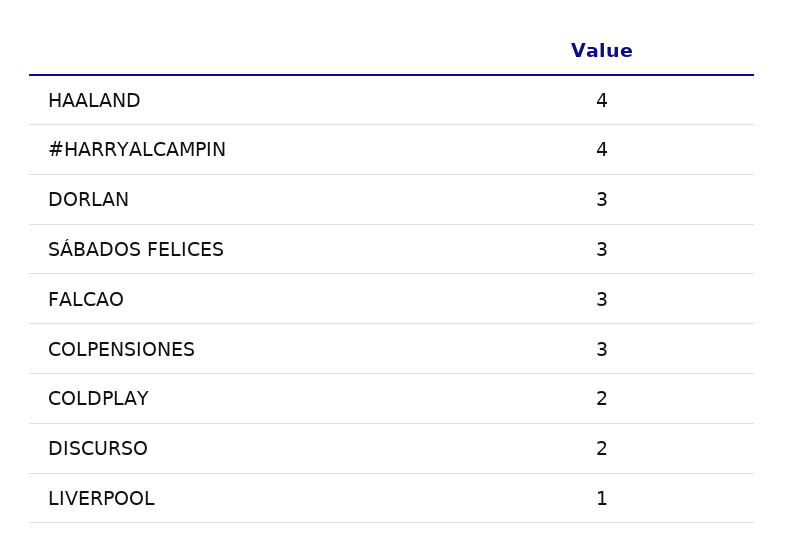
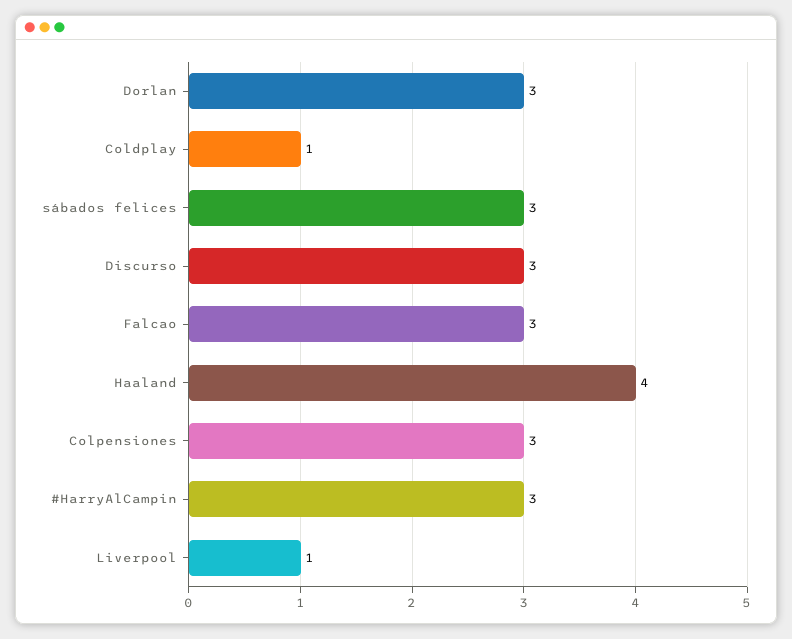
#HARRYALCAMPIN: 4 -> 3
COLDPLAY: 2 -> 1
DISCURSO: 2 -> 3

